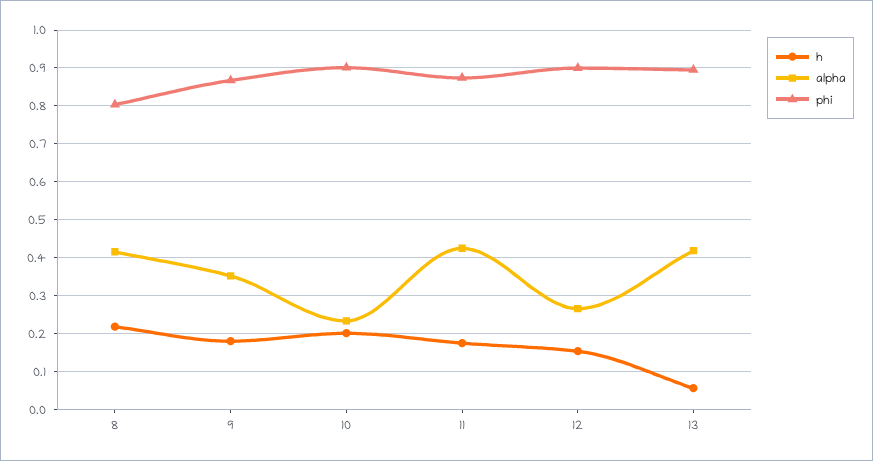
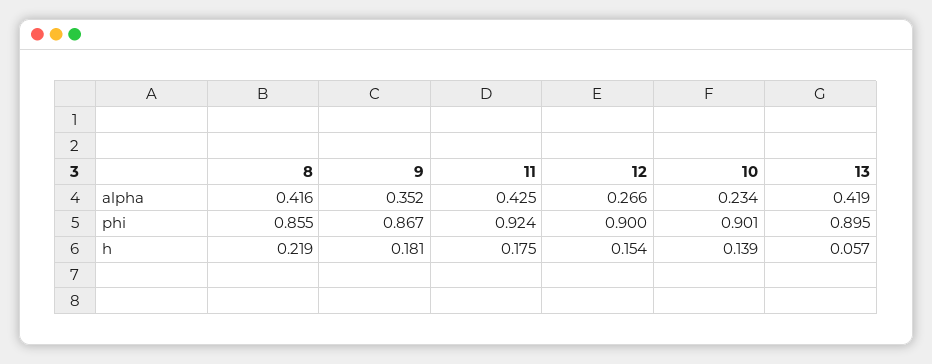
phi, 8: 0.8 -> 0.855
h, 10: 0.2 -> 0.139
phi, 11: 0.88 -> 0.924

